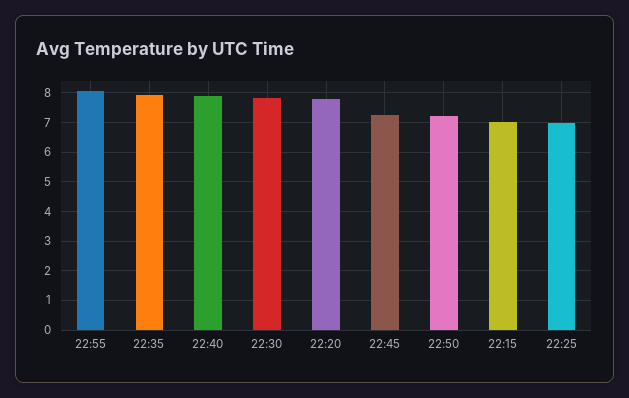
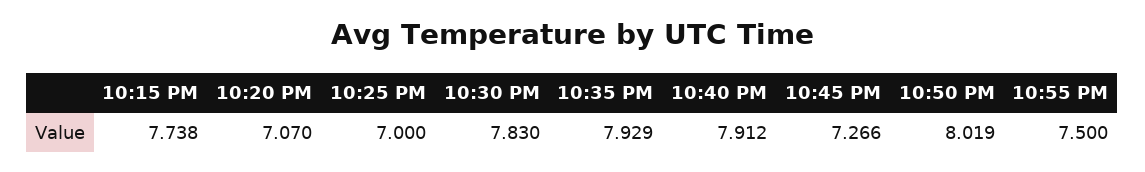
22:55: 8 -> 7.5
22:20: 7.75 -> 7.07
22:50: 7.25 -> 8.019
22:15: 7 -> 7.738

